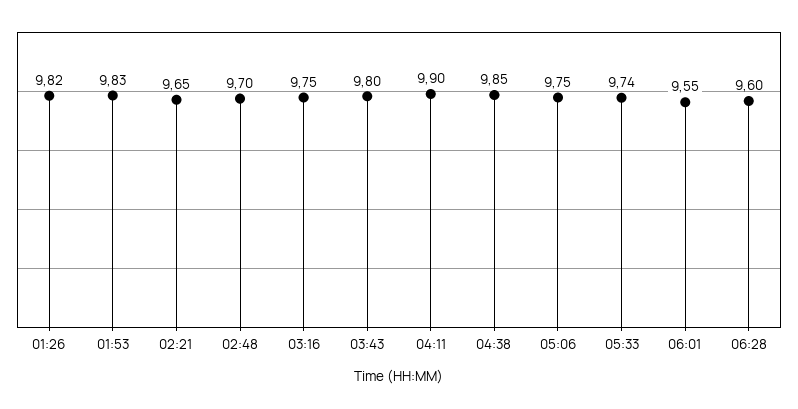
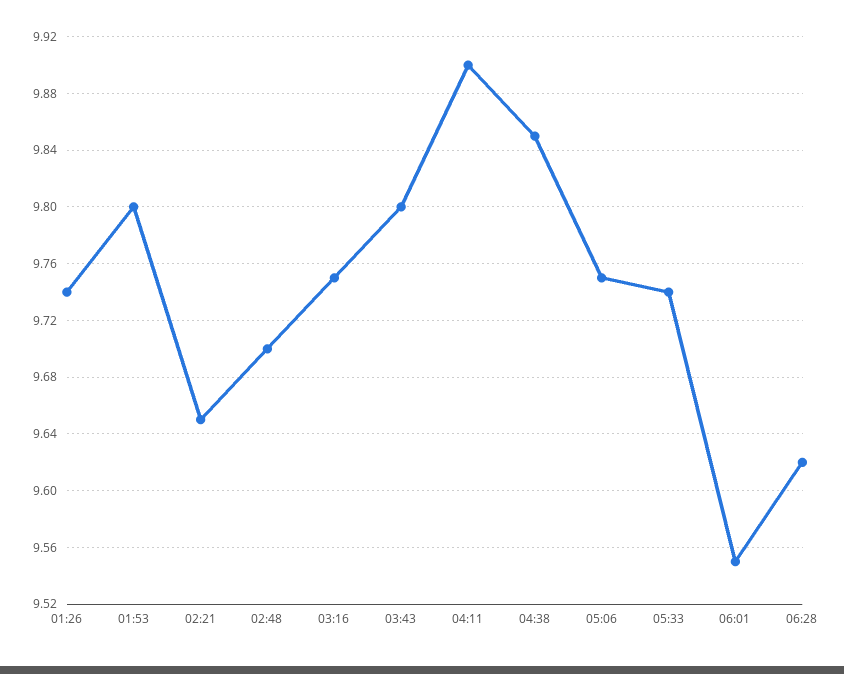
01:26: 9.82 -> 9.74
01:53: 9.83 -> 9.8
06:28: 9.6 -> 9.62

